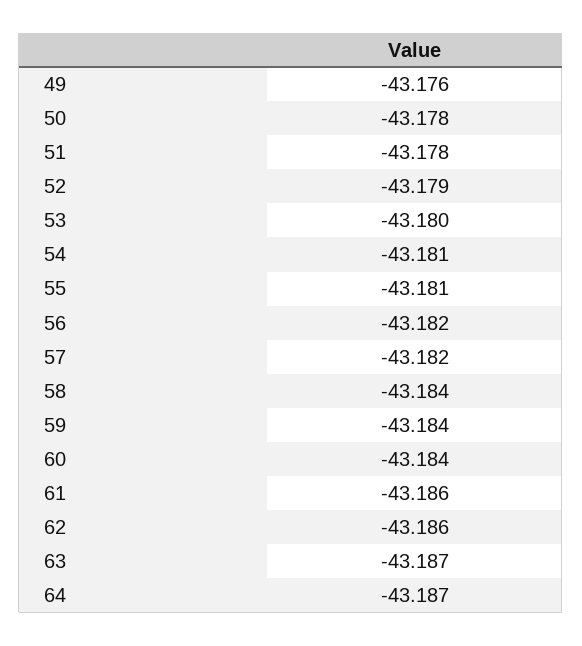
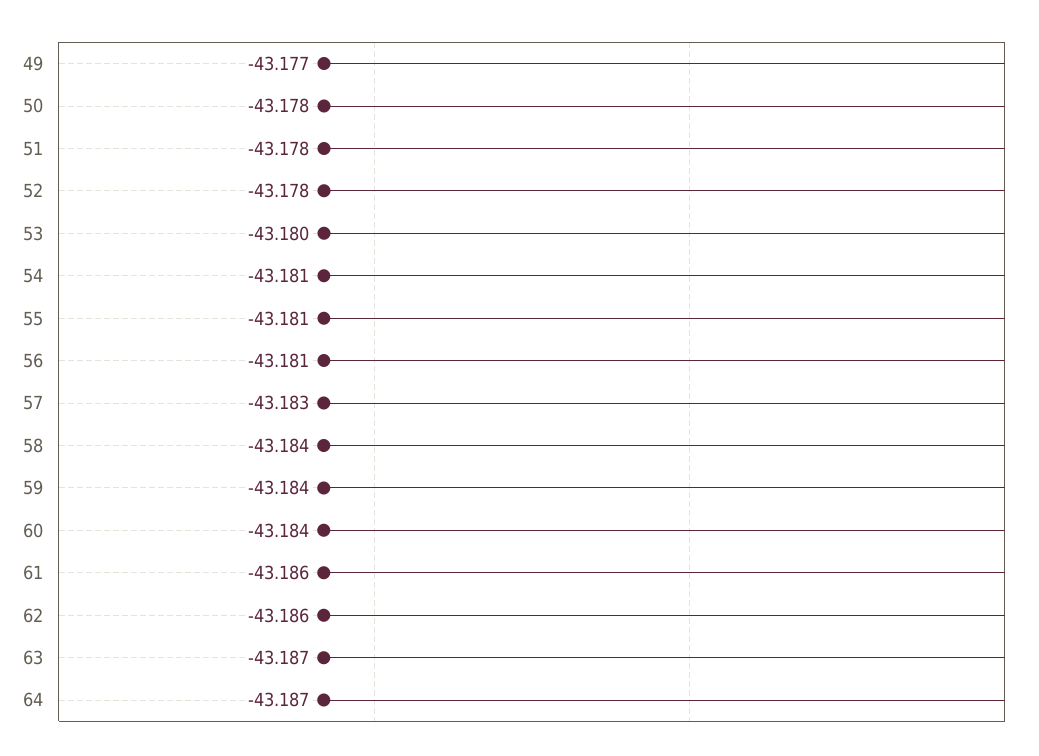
49: -43.176 -> -43.177
52: -43.179 -> -43.178
56: -43.182 -> -43.181
57: -43.182 -> -43.183

